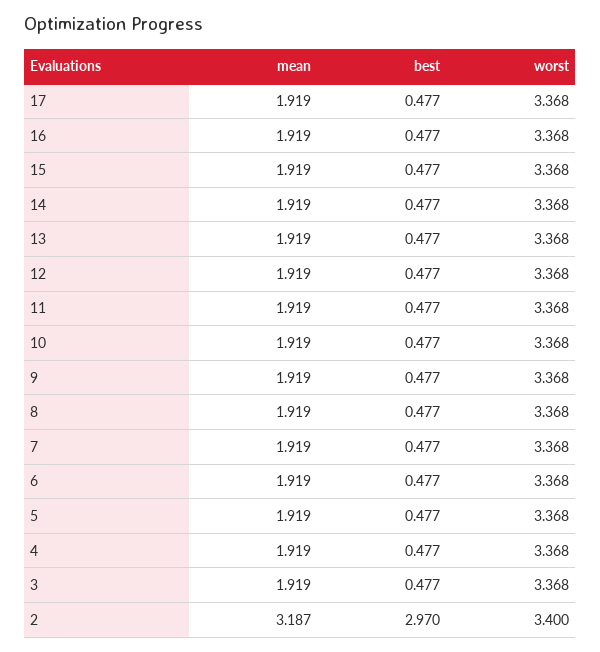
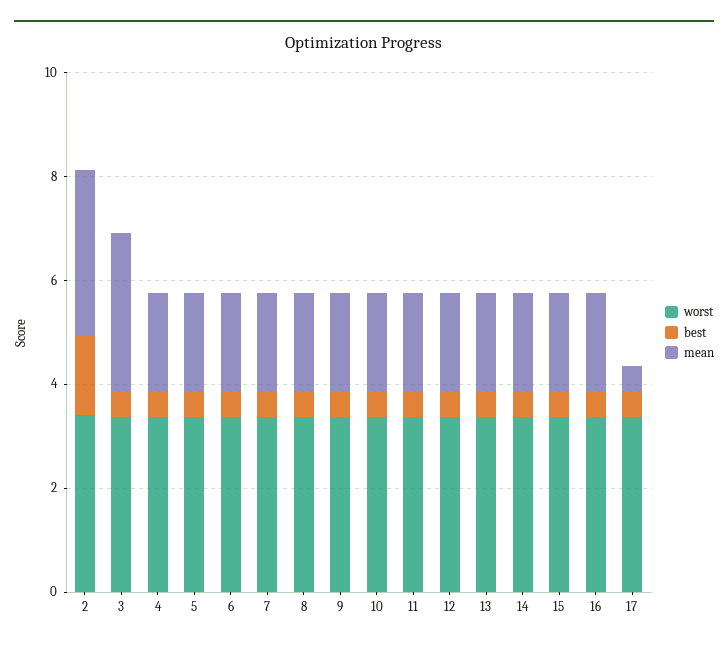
mean, 17: 1.919 -> 0.5
mean, 3: 1.919 -> 3
best, 2: 2.97 -> 1.5

